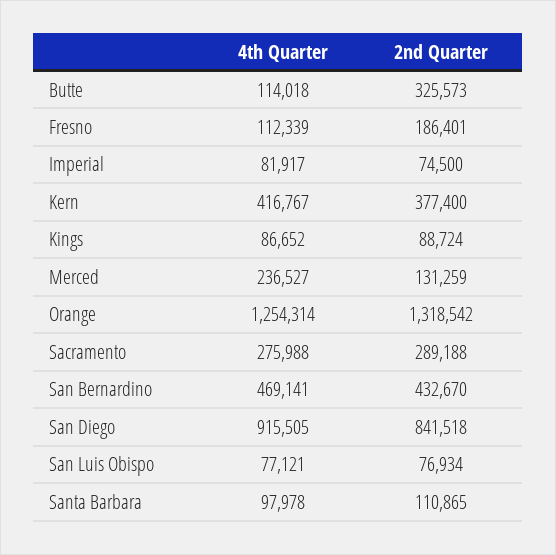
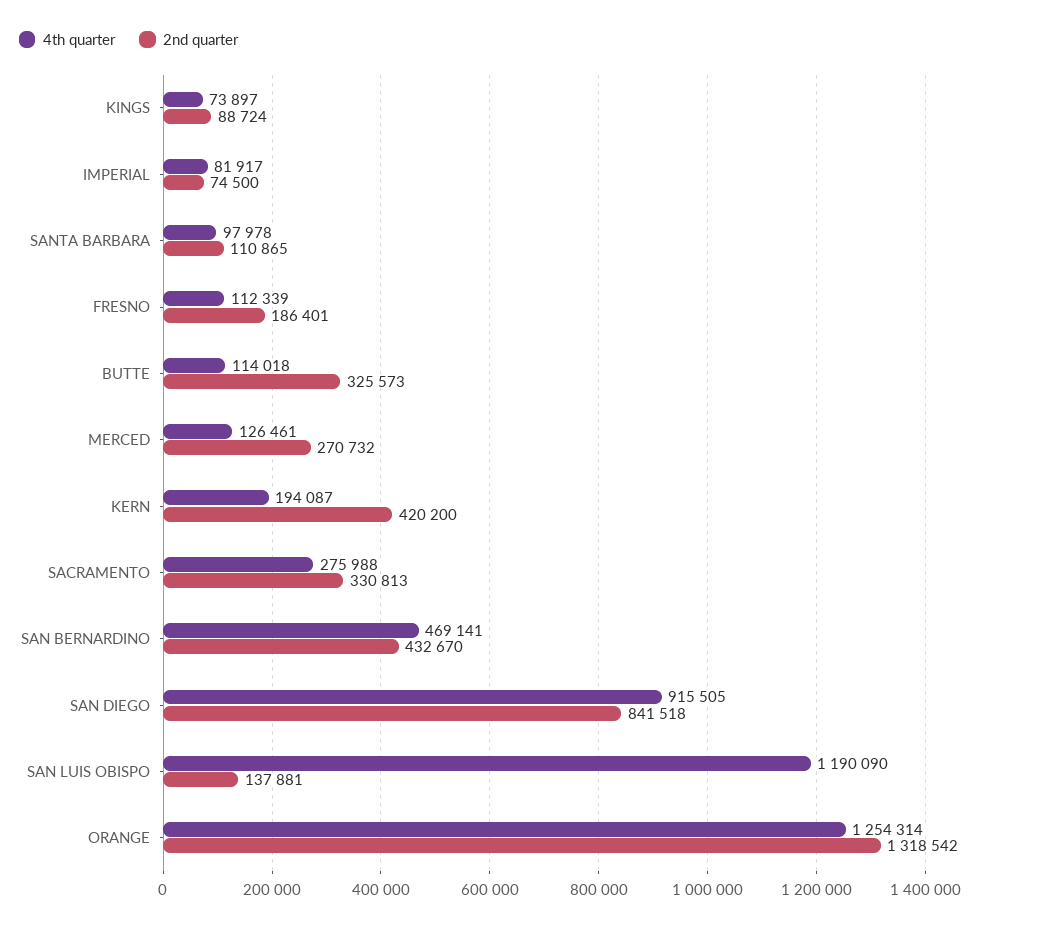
4th Quarter, Kern: 416767 -> 194087
2nd Quarter, Kern: 377400 -> 420200
4th Quarter, Kings: 86652 -> 73897
4th Quarter, Merced: 236527 -> 126461
2nd Quarter, Merced: 131259 -> 270732
2nd Quarter, Sacramento: 289188 -> 330813
4th Quarter, San Luis Obispo: 77121 -> 1190090
2nd Quarter, San Luis Obispo: 76934 -> 137881

